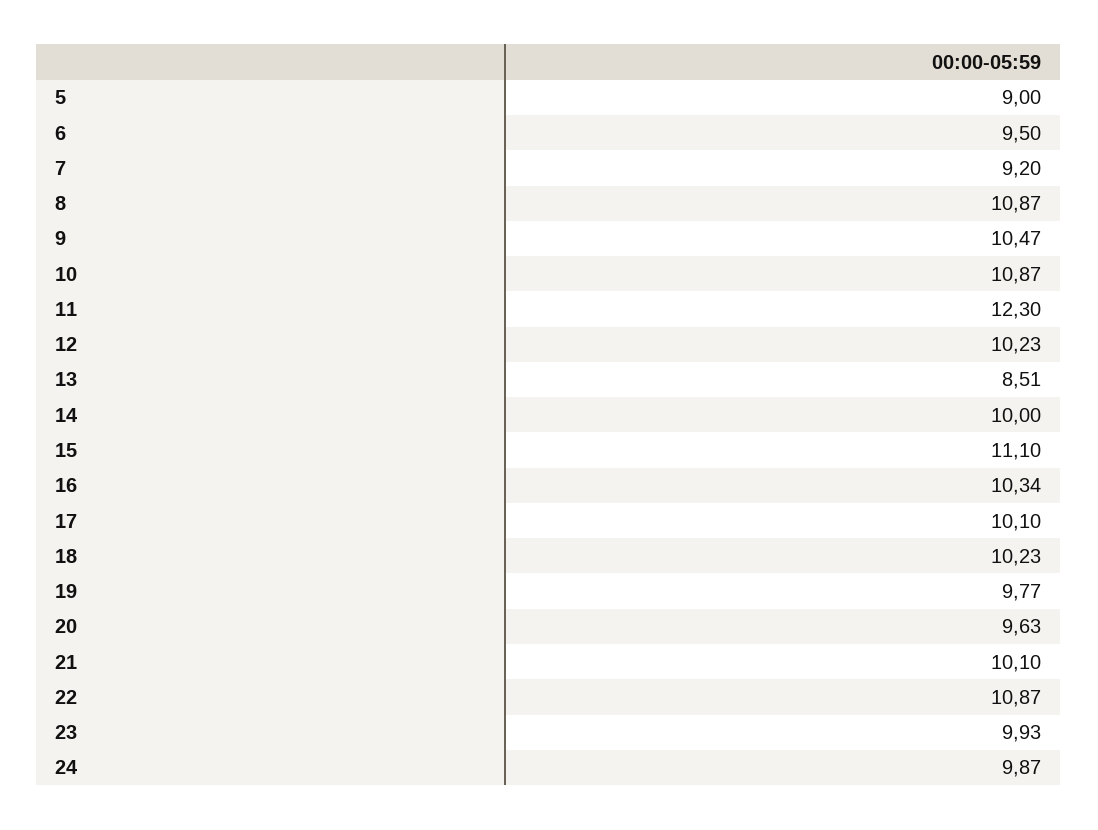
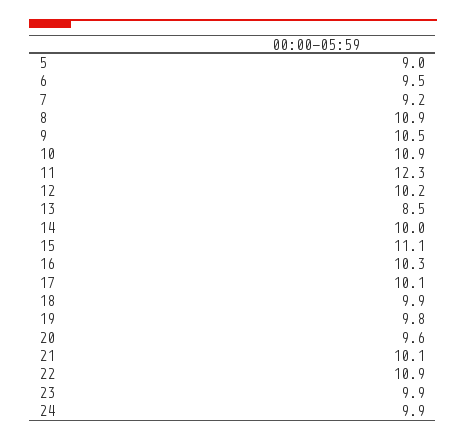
18: 10.23 -> 9.9

